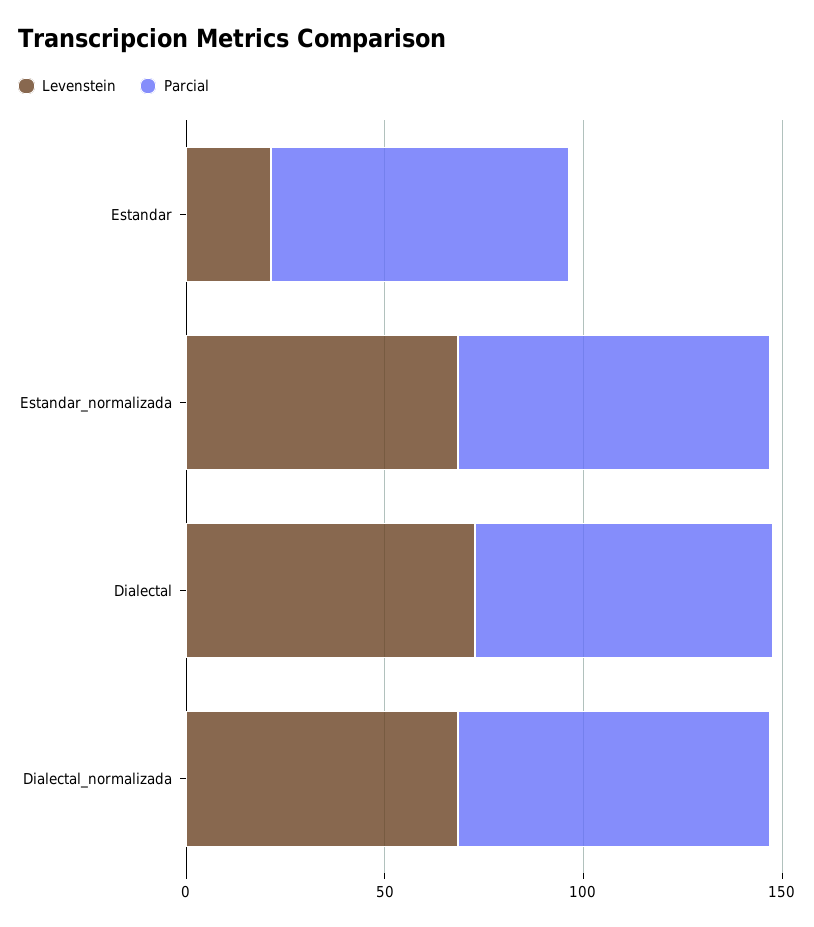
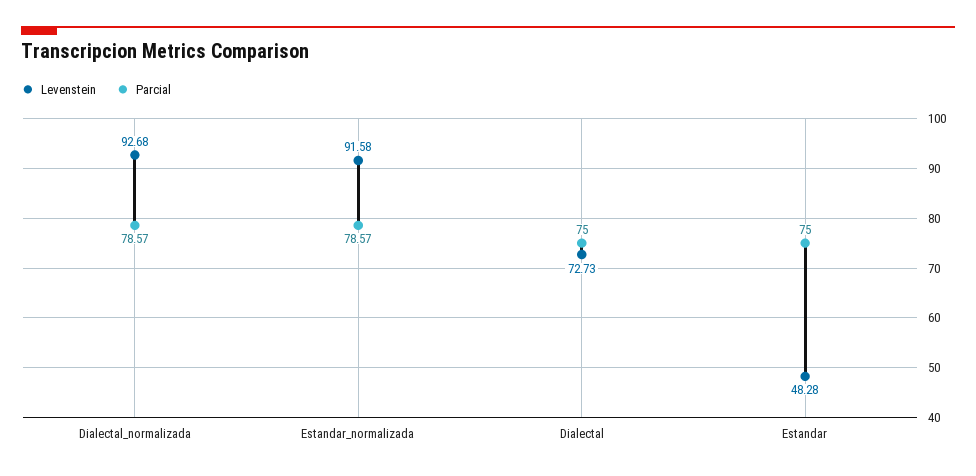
Levenstein, Estandar: 20 -> 48.28
Levenstein, Estandar_normalizada: 70 -> 91.58
Levenstein, Dialectal_normalizada: 70 -> 92.68

